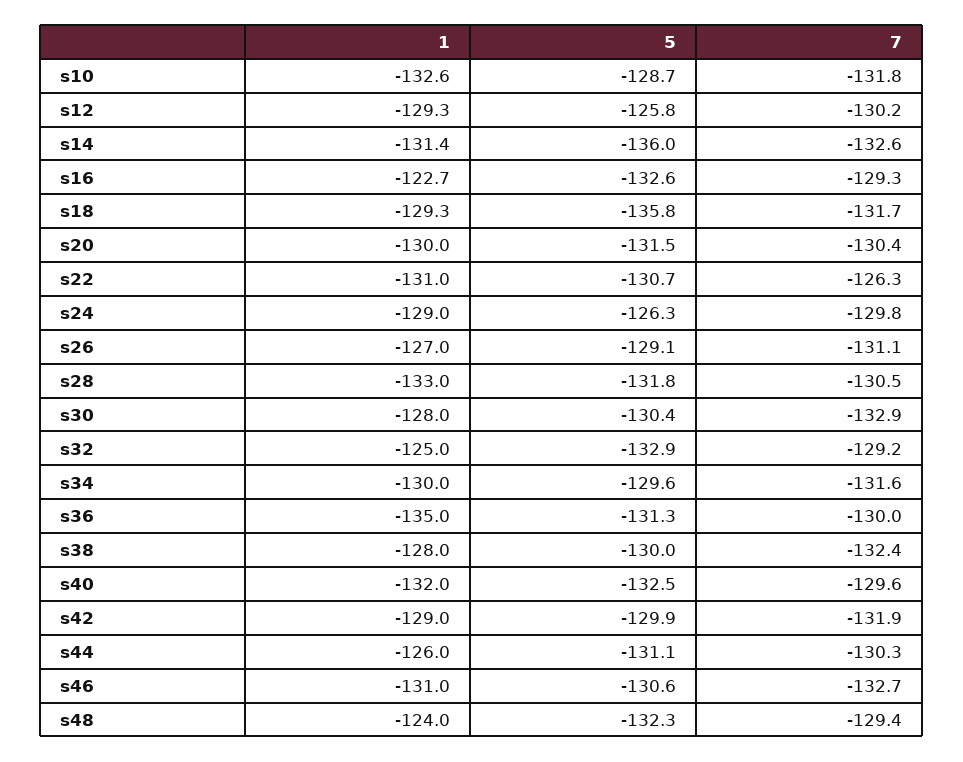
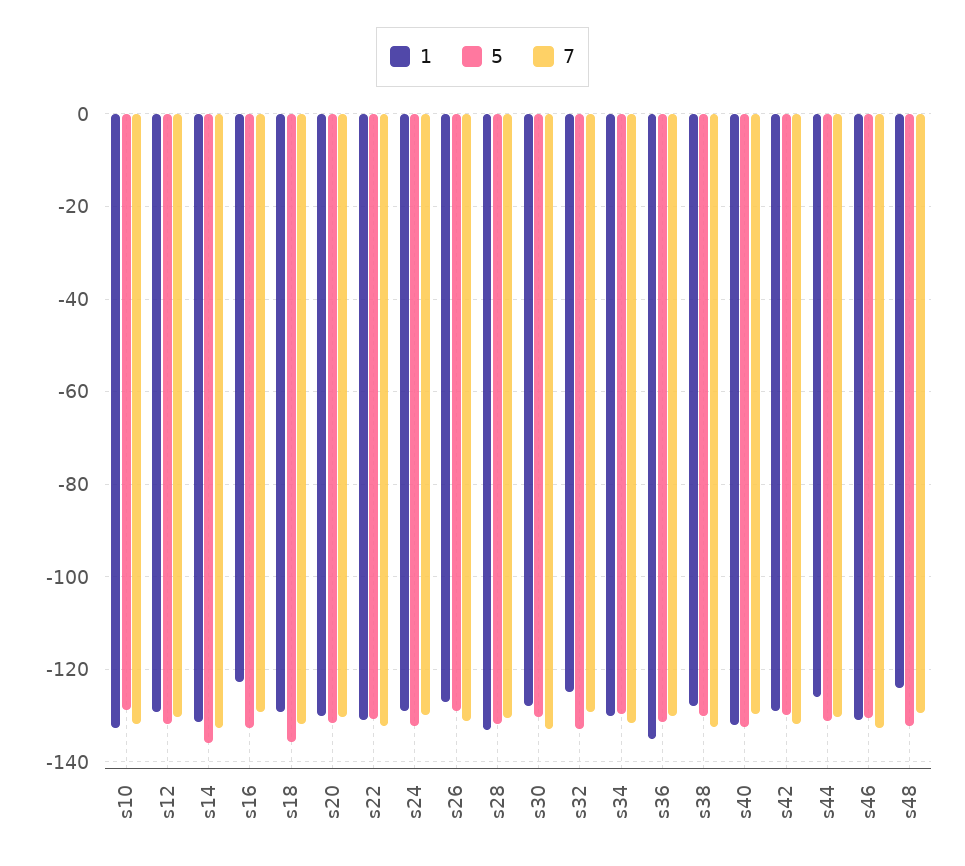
5, s12: -125.8 -> -132
7, s22: -126.3 -> -132
5, s24: -126.3 -> -132

